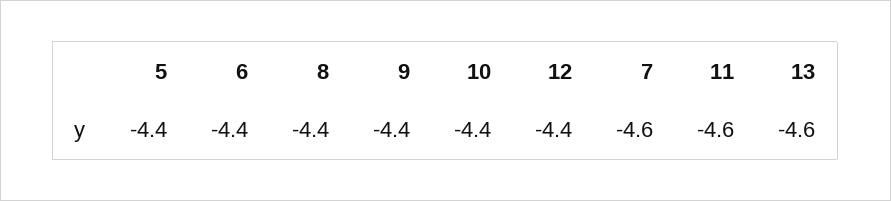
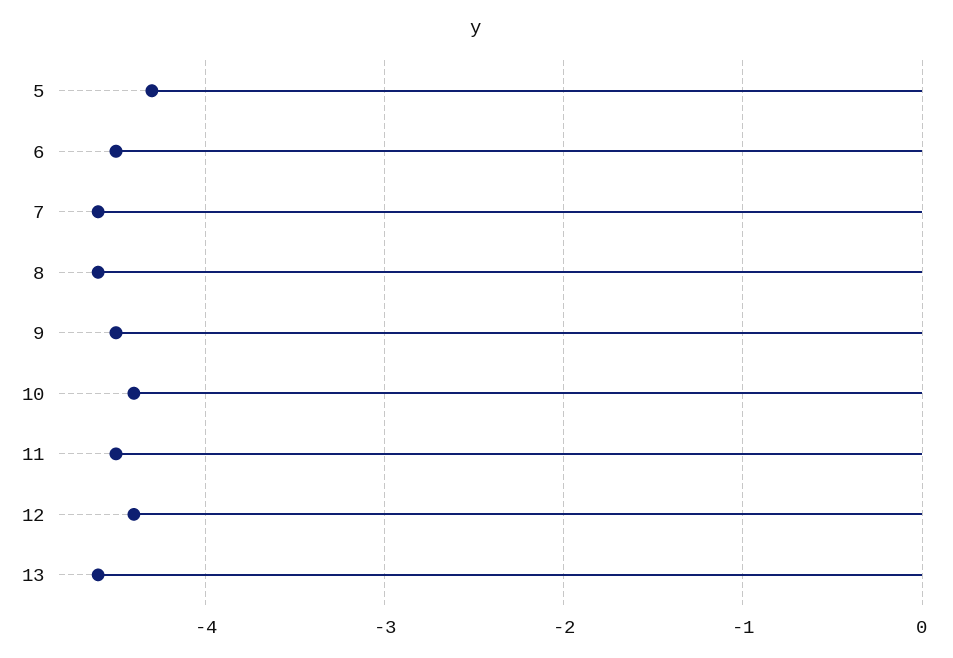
5: -4.4 -> -4.3
6: -4.4 -> -4.5
8: -4.4 -> -4.6
9: -4.4 -> -4.5
11: -4.6 -> -4.5

